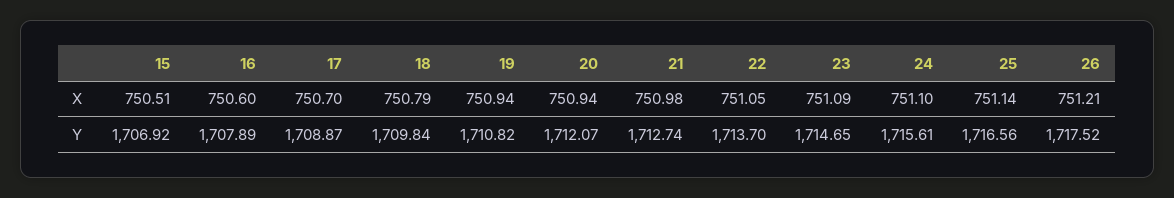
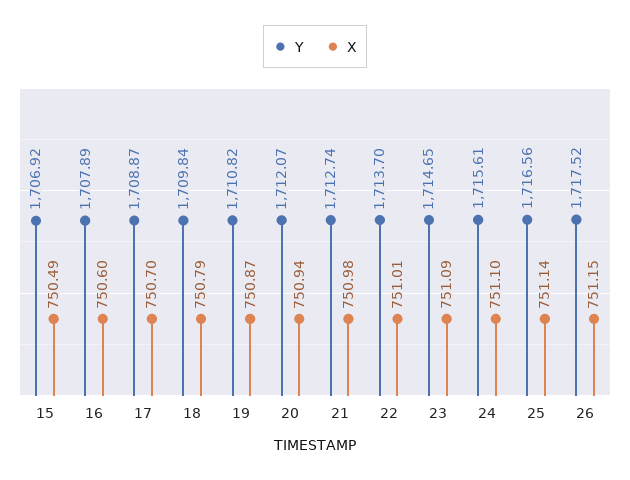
X, 15: 750.51 -> 750.49
X, 19: 750.94 -> 750.87
X, 22: 751.05 -> 751.01
X, 26: 751.21 -> 751.15

